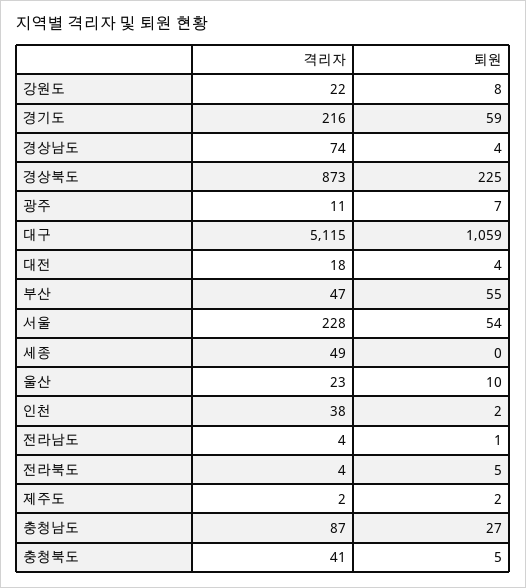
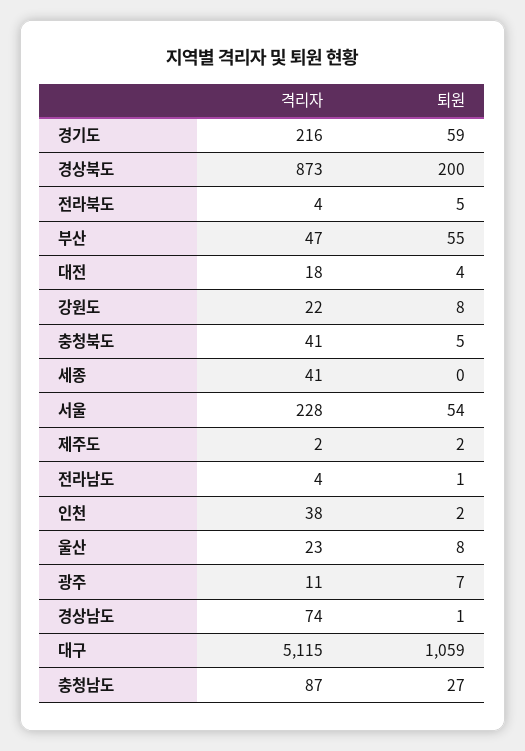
퇴원, 경상남도: 4 -> 1
퇴원, 경상북도: 225 -> 200
격리자, 세종: 49 -> 41
퇴원, 울산: 10 -> 8

